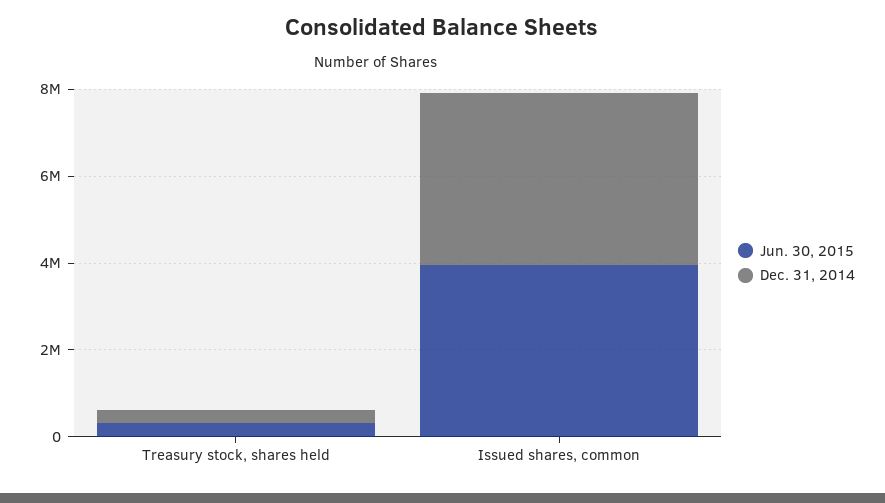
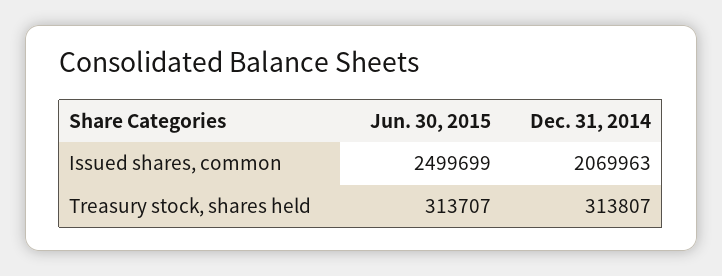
Jun. 30, 2015, Issued shares, common: 4000000 -> 2499699
Dec. 31, 2014, Issued shares, common: 4000000 -> 2069963

